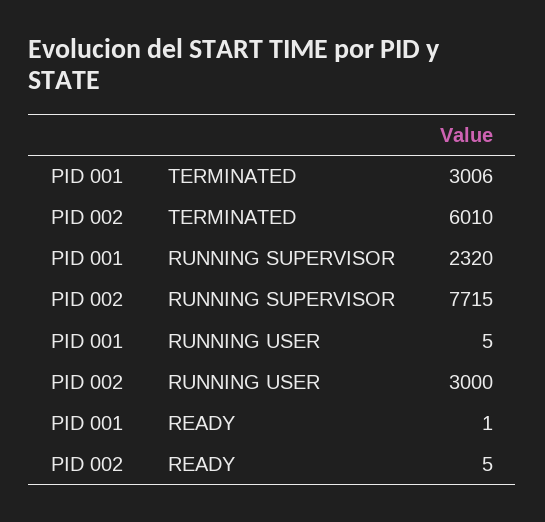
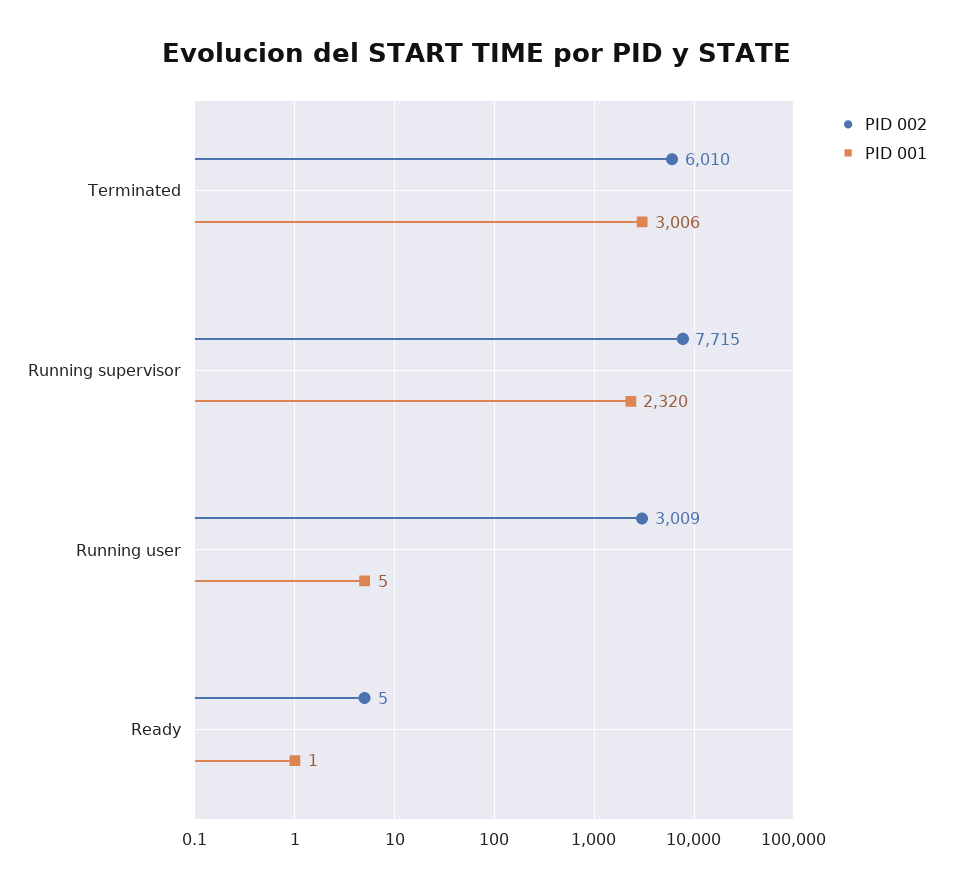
PID 002, RUNNING USER: 3000 -> 3009

